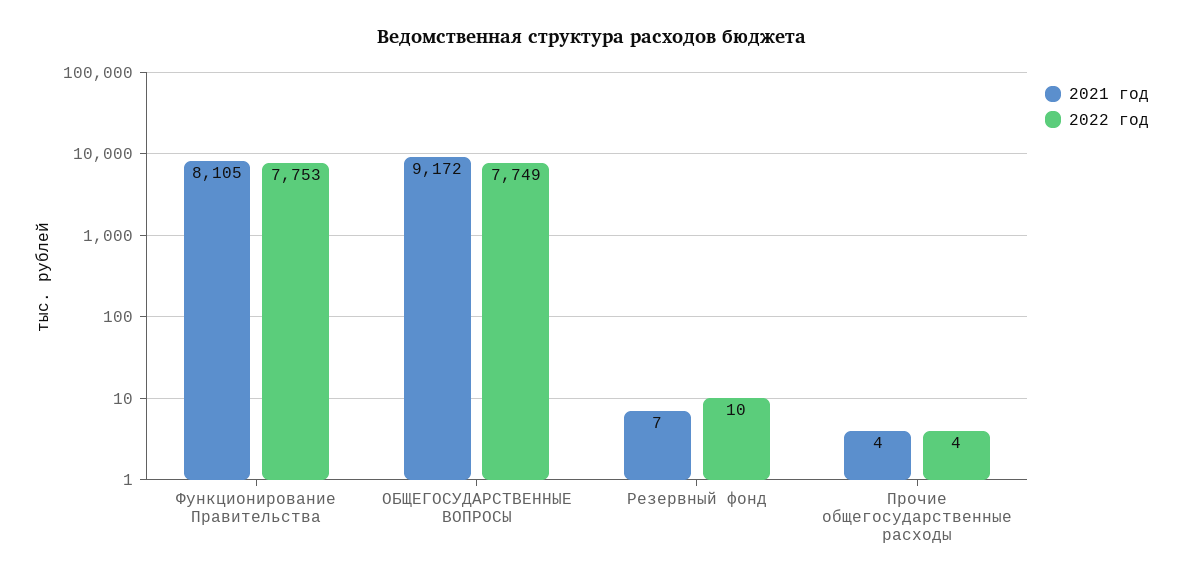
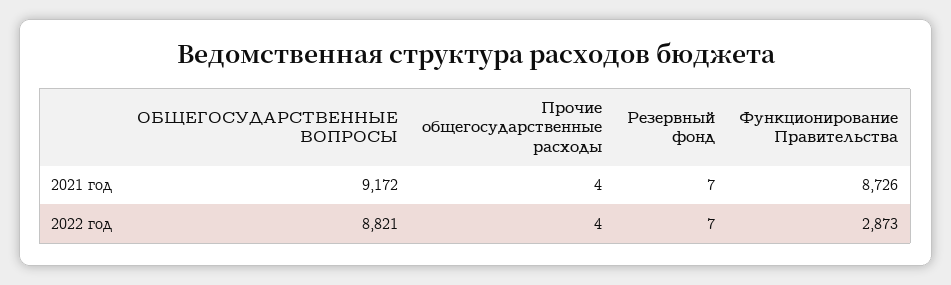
2021 год, Функционирование Правительства: 8105 -> 8726
2022 год, Функционирование Правительства: 7753 -> 2873
2022 год, ОБЩЕГОСУДАРСТВЕННЫЕ ВОПРОСЫ: 7749 -> 8821
2022 год, Резервный фонд: 10 -> 7

